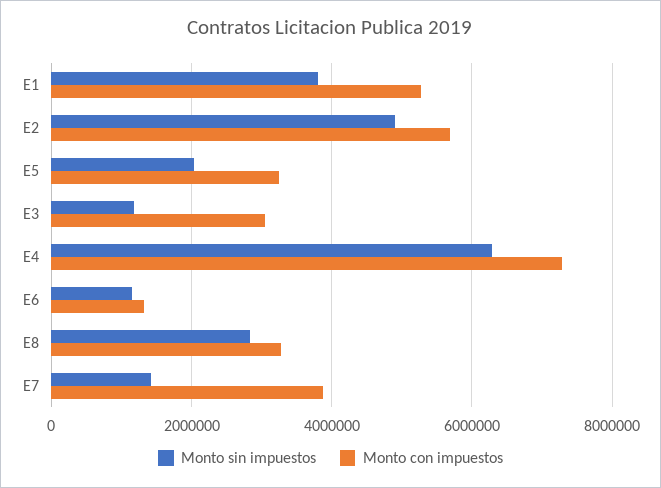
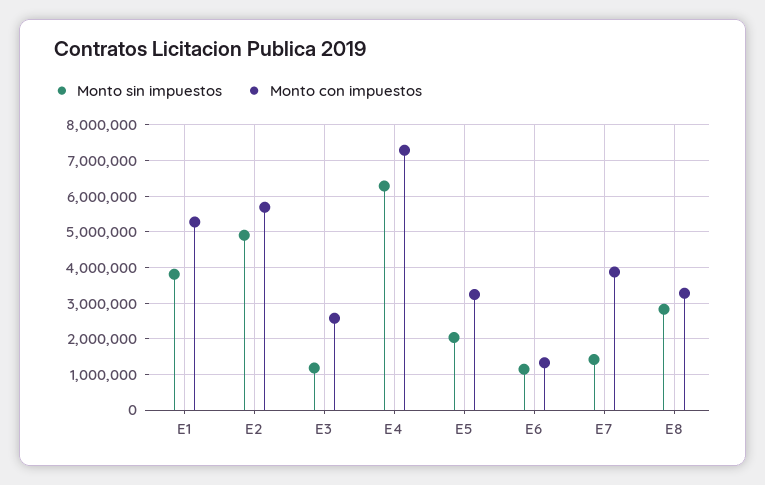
Monto con impuestos, E3: 3000000 -> 2600000

